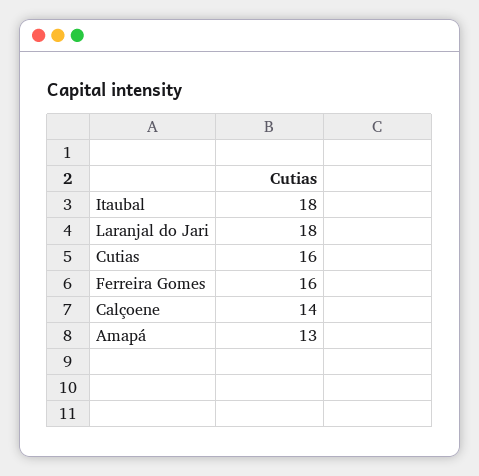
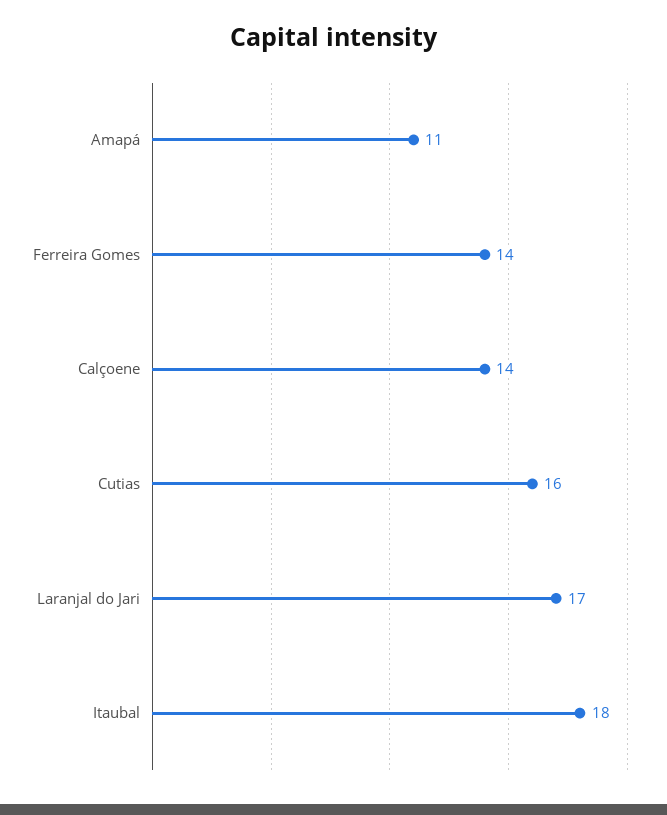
Laranjal do Jari: 18 -> 17
Ferreira Gomes: 16 -> 14
Amapá: 13 -> 11

